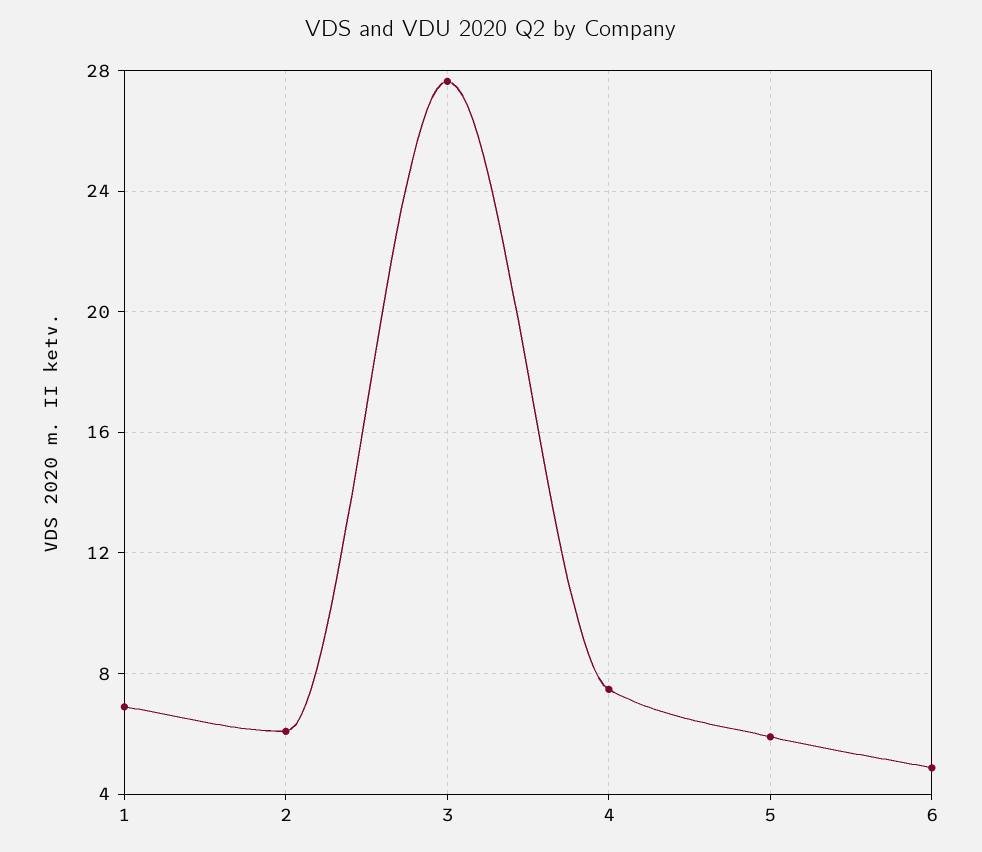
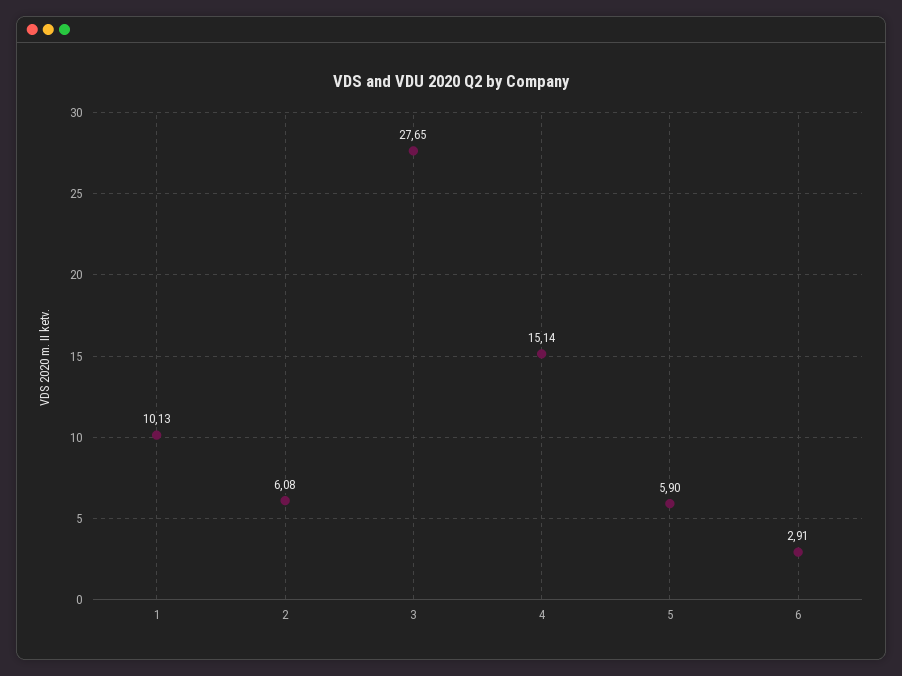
1: 7 -> 10.13
4: 7.5 -> 15.14
6: 5 -> 2.91

